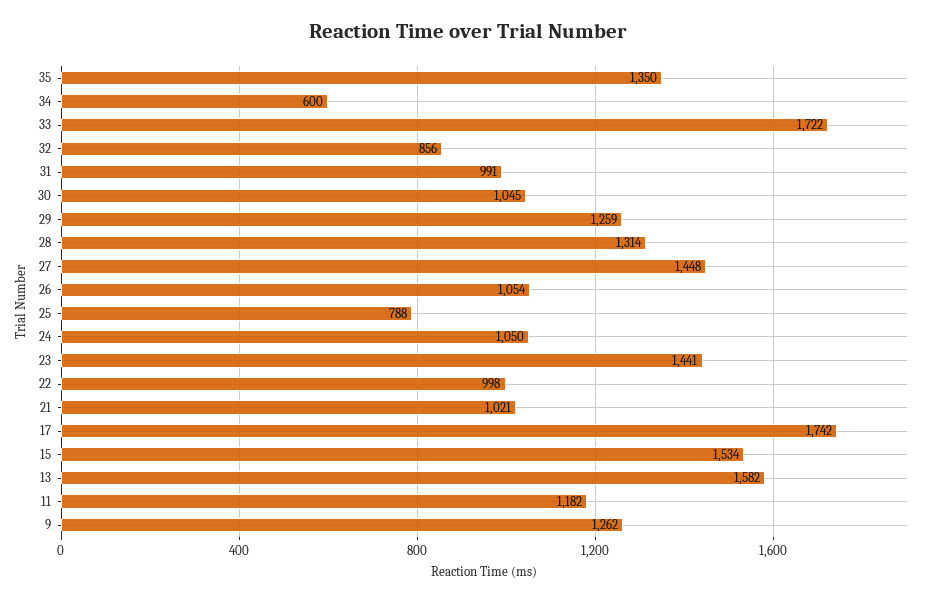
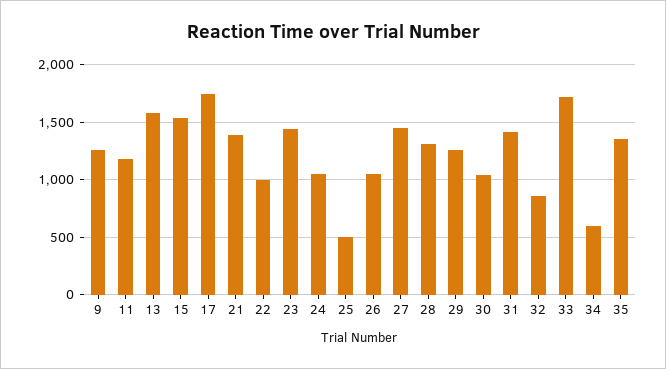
31: 991 -> 1400
25: 788 -> 500
21: 1021 -> 1400

